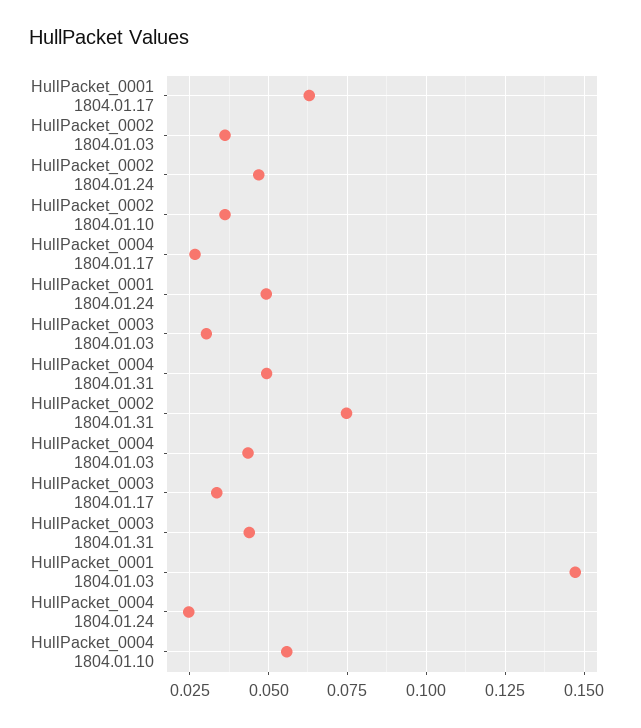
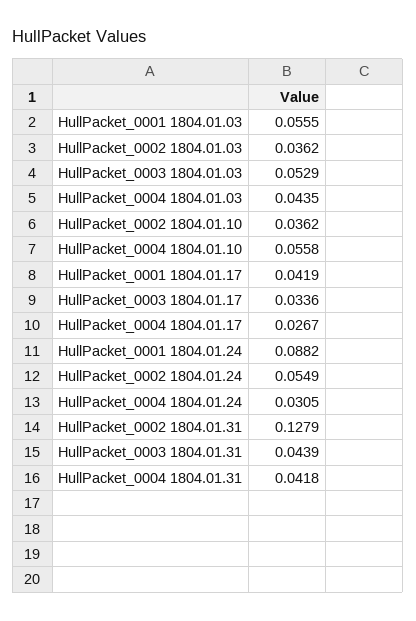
HullPacket_0001 1804.01.17: 0.0625 -> 0.0419
HullPacket_0002 1804.01.24: 0.0475 -> 0.0549
HullPacket_0001 1804.01.24: 0.05 -> 0.0882
HullPacket_0003 1804.01.03: 0.03 -> 0.0529
HullPacket_0004 1804.01.31: 0.05 -> 0.0418
HullPacket_0002 1804.01.31: 0.075 -> 0.1279
HullPacket_0001 1804.01.03: 0.1475 -> 0.0555
HullPacket_0004 1804.01.24: 0.025 -> 0.0305

